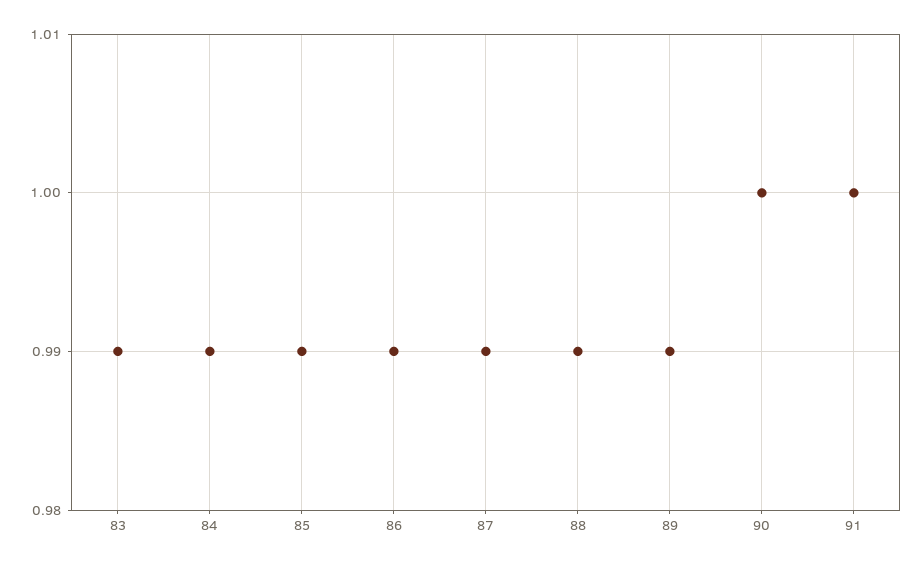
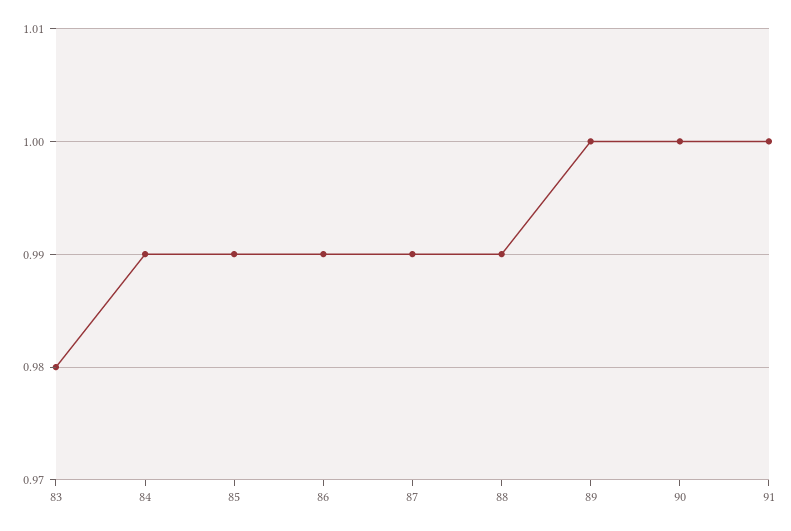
83: 0.99 -> 0.98
89: 0.99 -> 1

